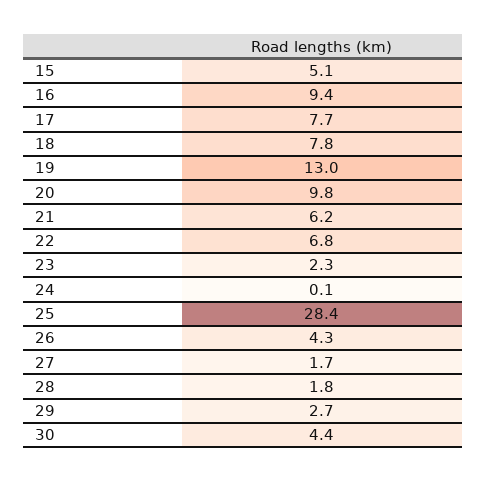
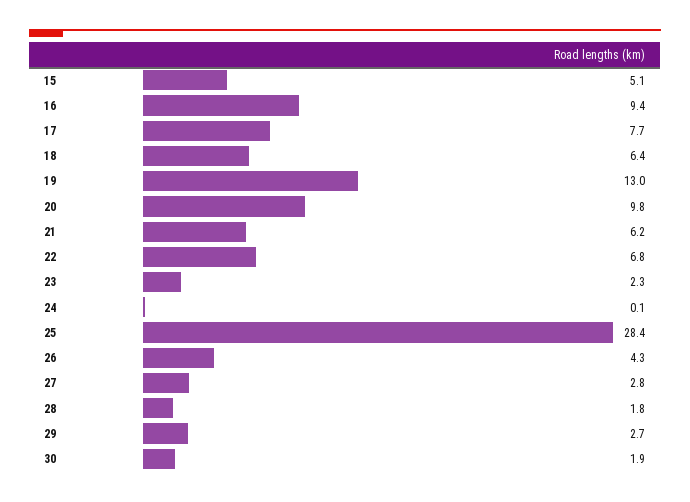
18: 7.8 -> 6.4
27: 1.7 -> 2.8
30: 4.4 -> 1.9

